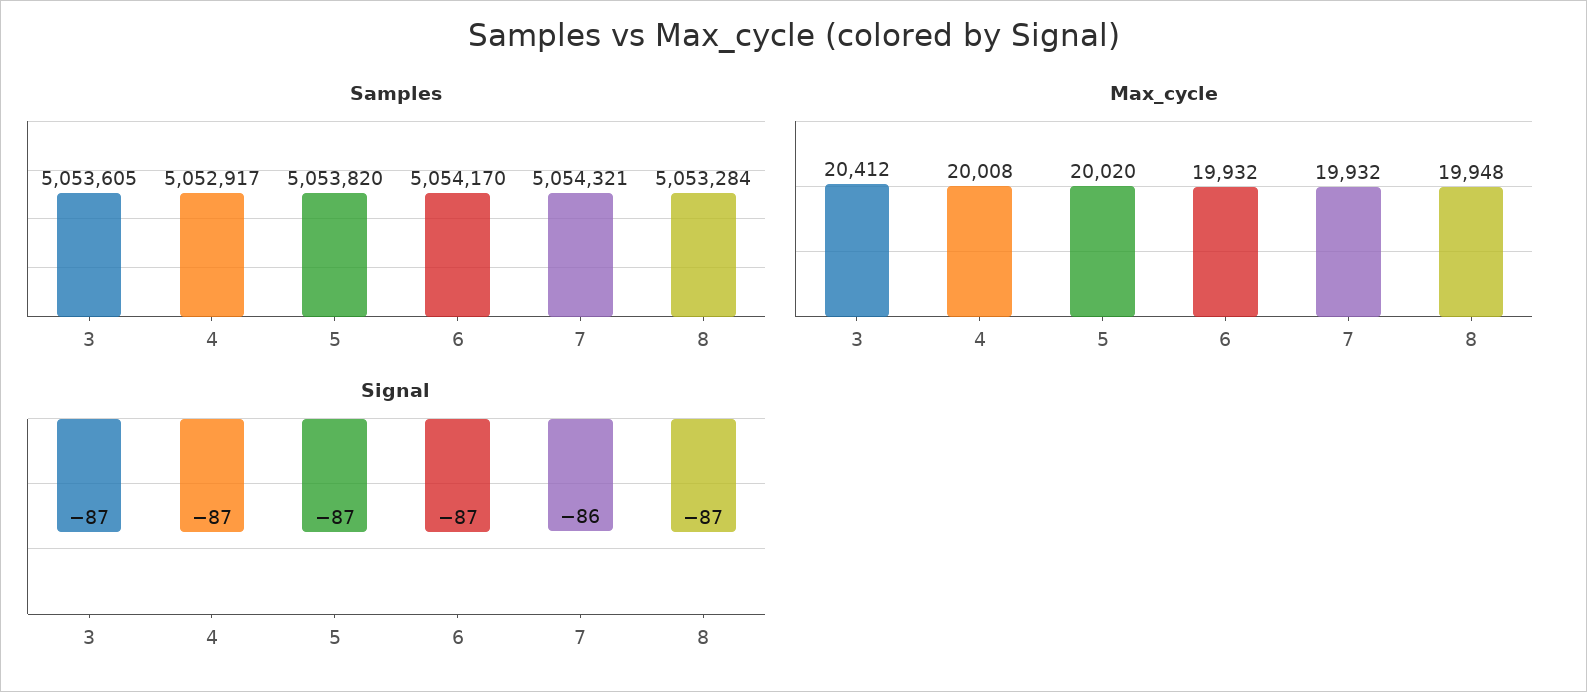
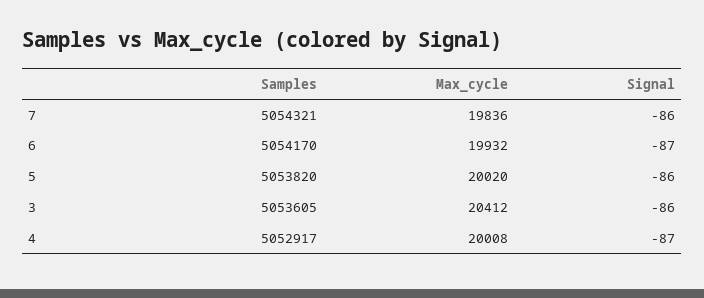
Samples, 8: 5053284 -> none
Max_cycle, 7: 19932 -> 19836
Max_cycle, 8: 19948 -> none
Signal, 3: -87 -> -86
Signal, 5: -87 -> -86
Signal, 8: -87 -> none

